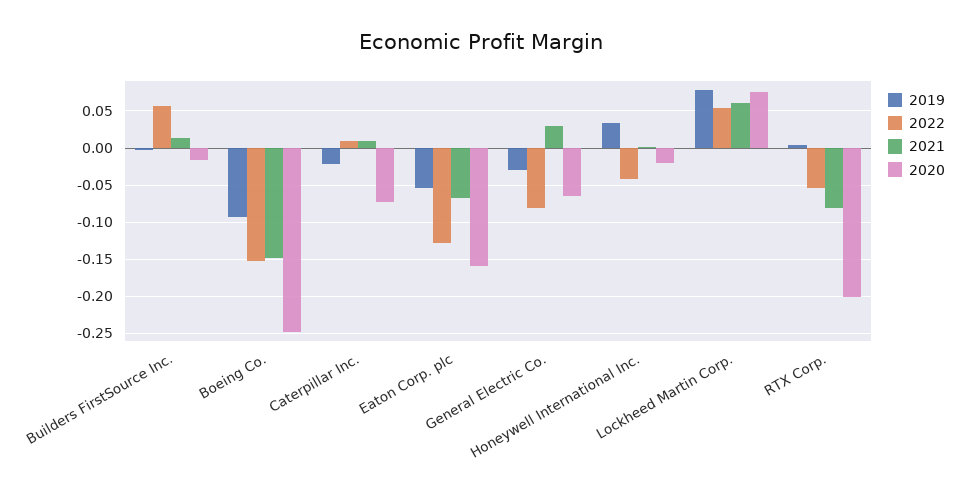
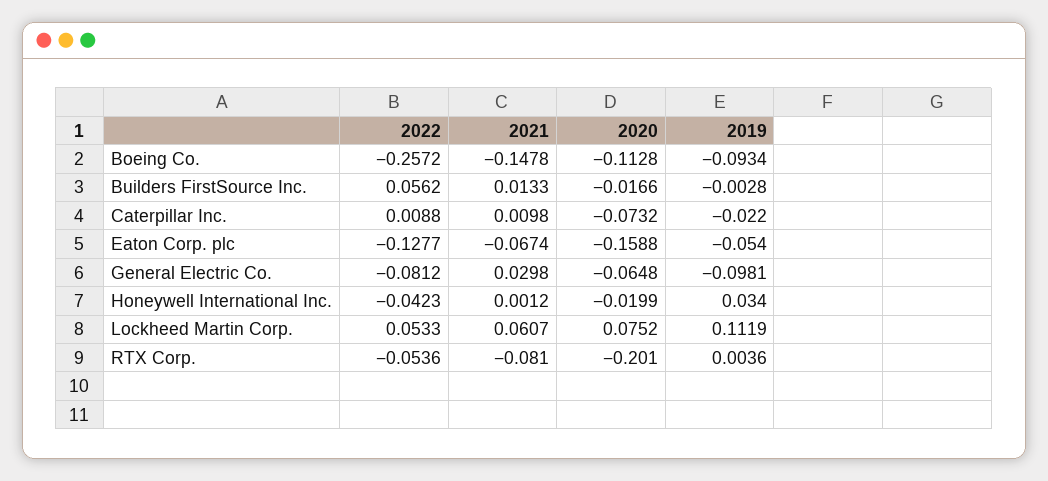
2022, Boeing Co.: -0.15 -> -0.2572
2020, Boeing Co.: -0.25 -> -0.1128
2019, General Electric Co.: -0.03 -> -0.0981
2019, Lockheed Martin Corp.: 0.08 -> 0.1119

